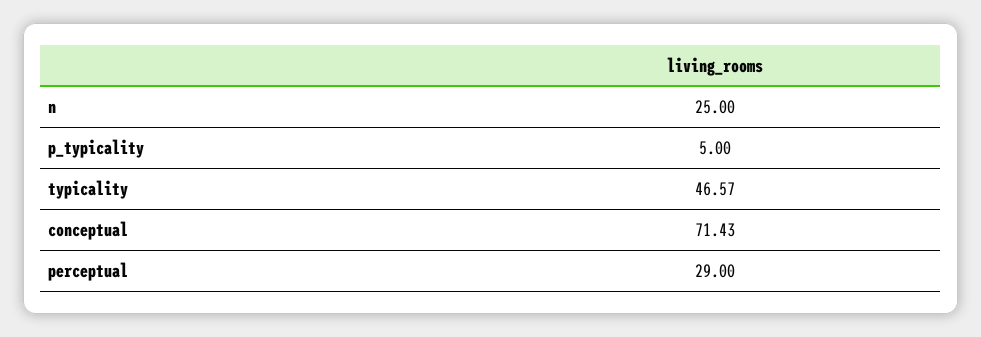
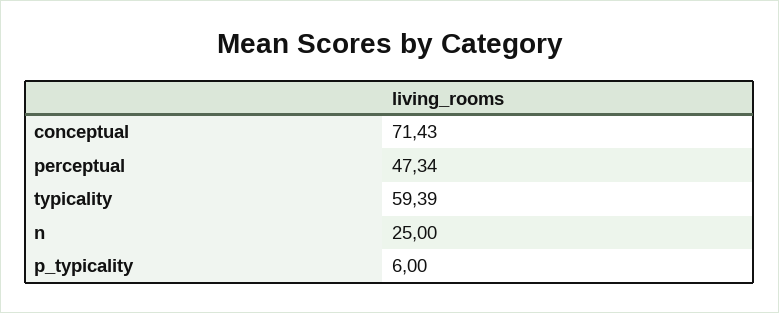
p_typicality: 5 -> 6
typicality: 46.57 -> 59.39
perceptual: 29 -> 47.34

